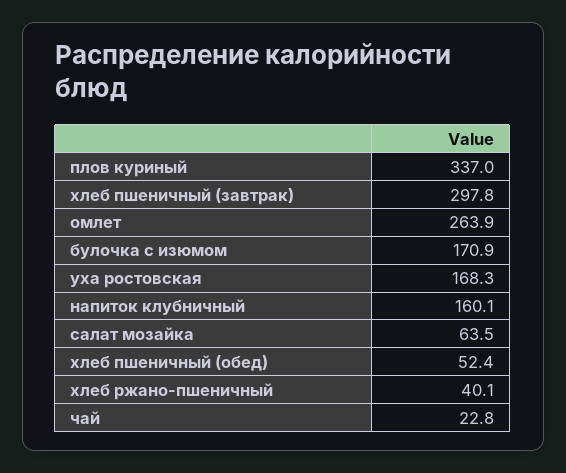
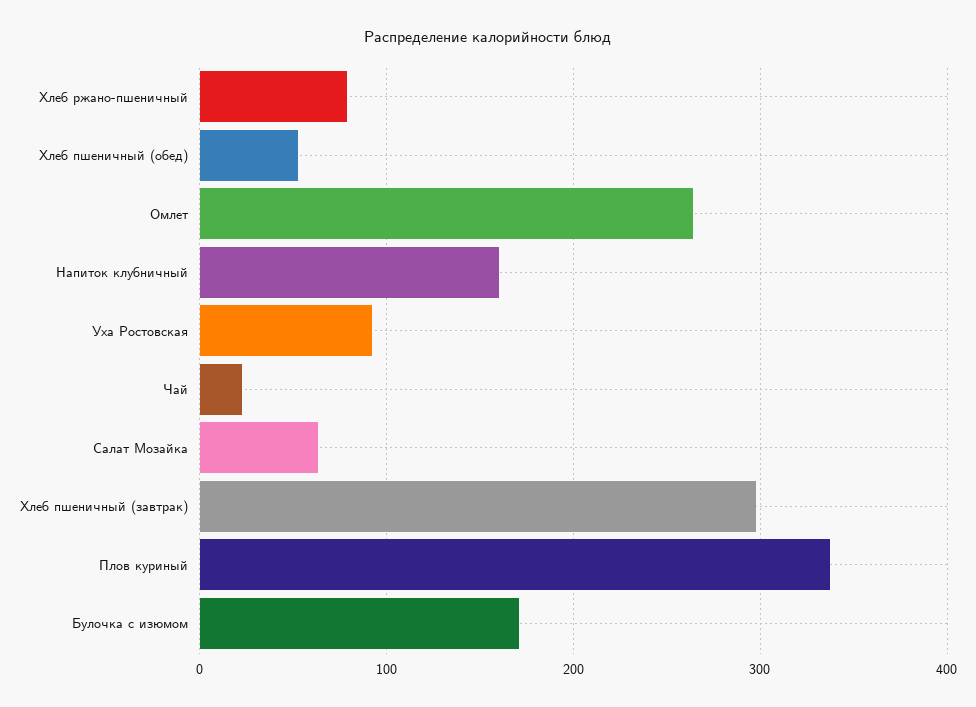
уха ростовская: 168.3 -> 90
хлеб ржано-пшеничный: 40.1 -> 80

